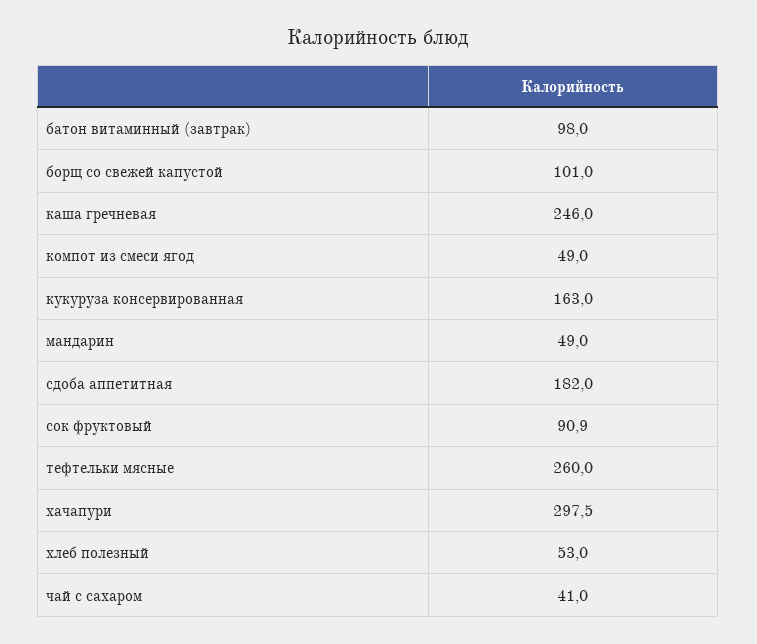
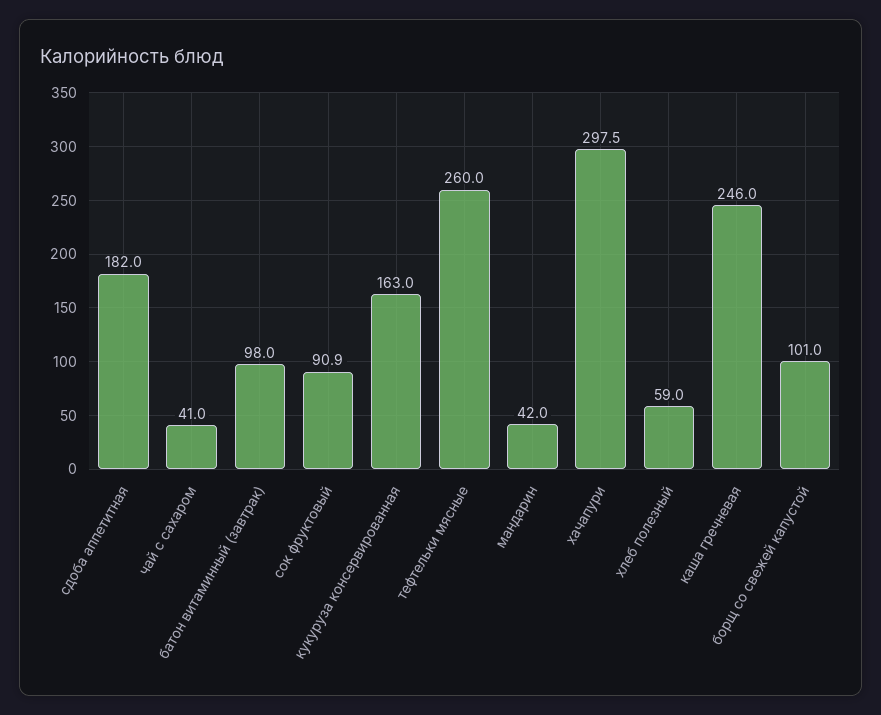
компот из смеси ягод: 49 -> none
мандарин: 49 -> 42
хлеб полезный: 53 -> 59

